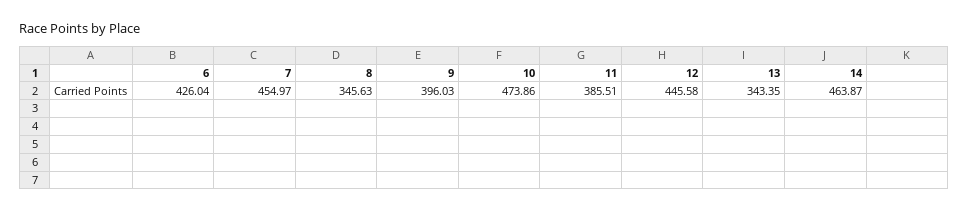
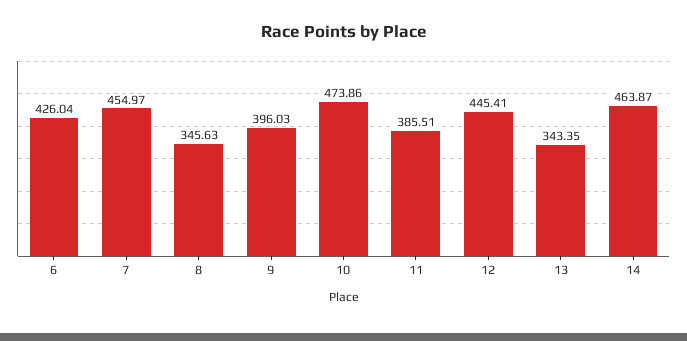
12: 445.58 -> 445.41

